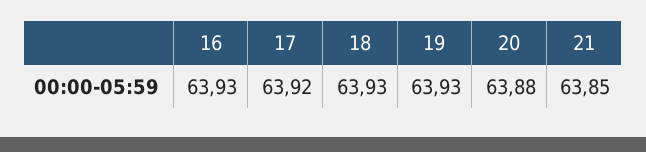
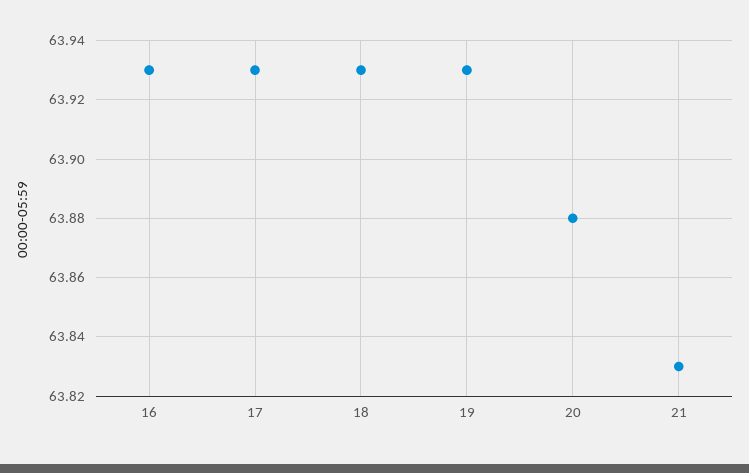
17: 63.92 -> 63.93
21: 63.85 -> 63.83

